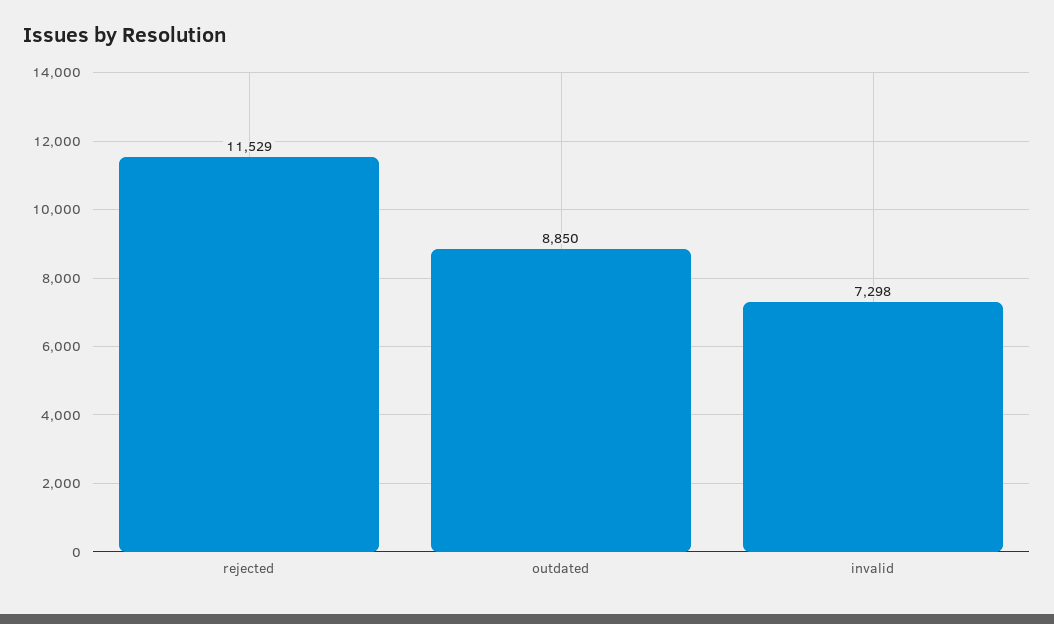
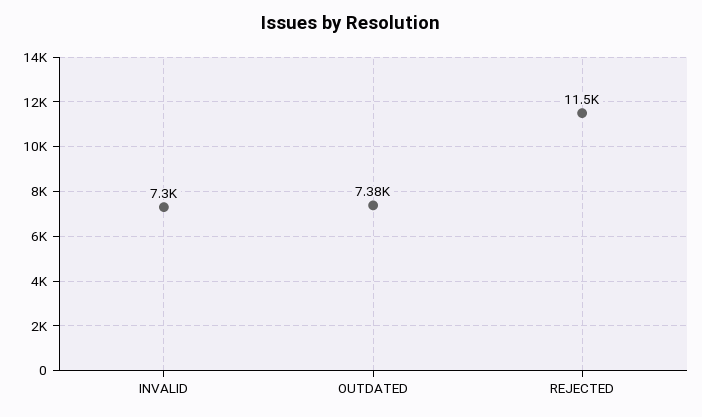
outdated: 8850 -> 7380

